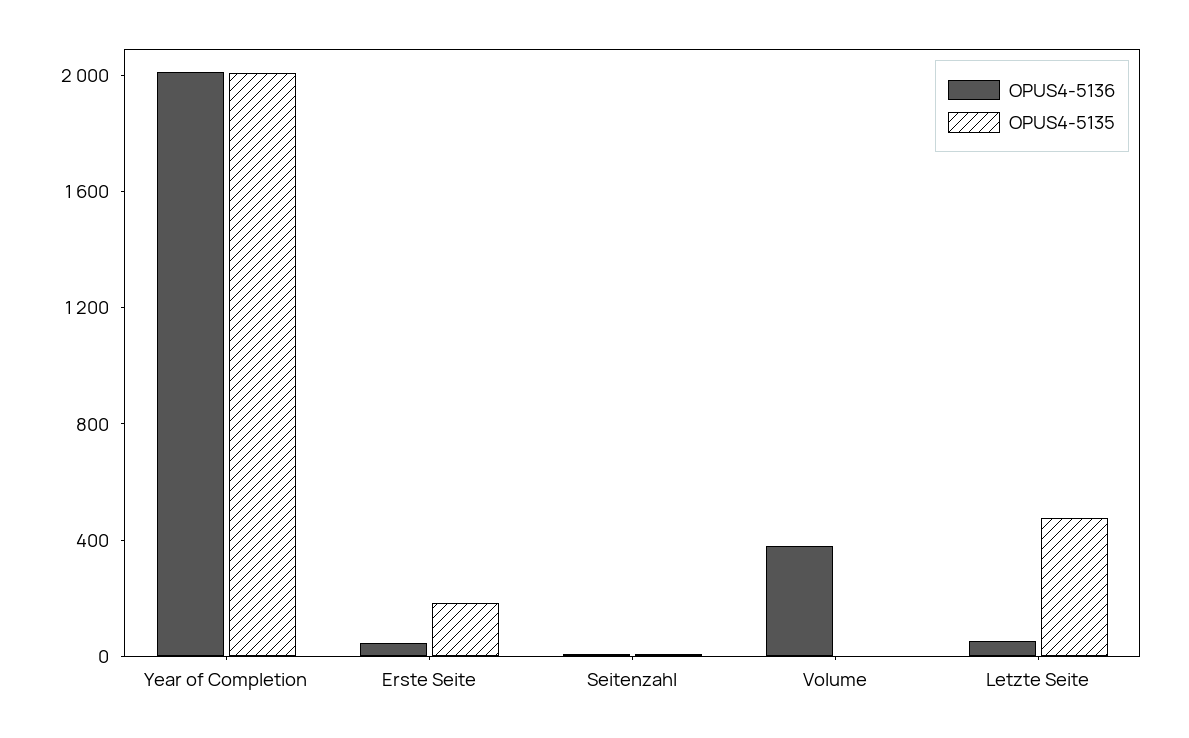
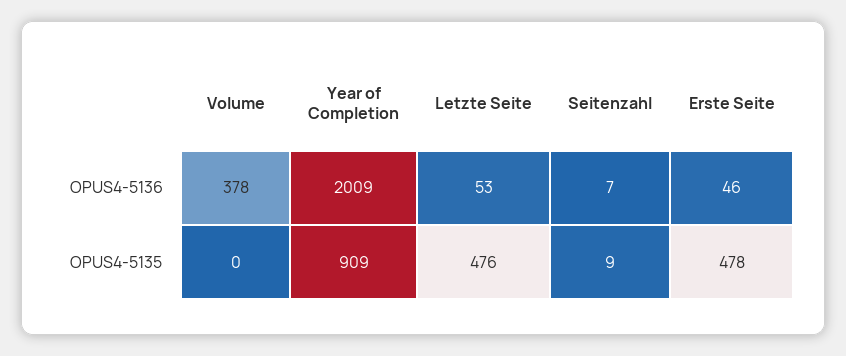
OPUS4-5135, Year of Completion: 2000 -> 909
OPUS4-5135, Erste Seite: 200 -> 478

